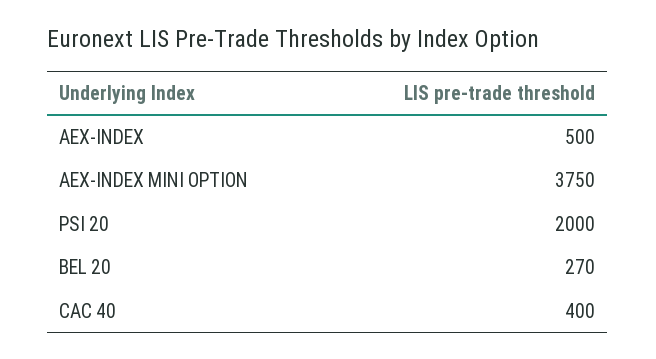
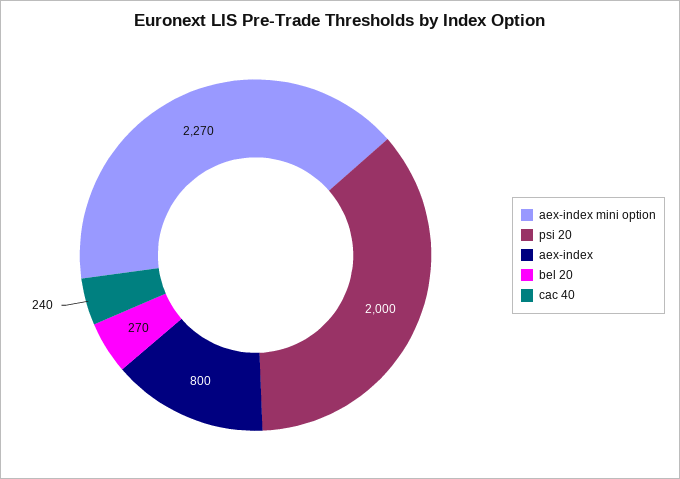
AEX-INDEX: 500 -> 800
AEX-INDEX MINI OPTION: 3750 -> 2270
CAC 40: 400 -> 240

